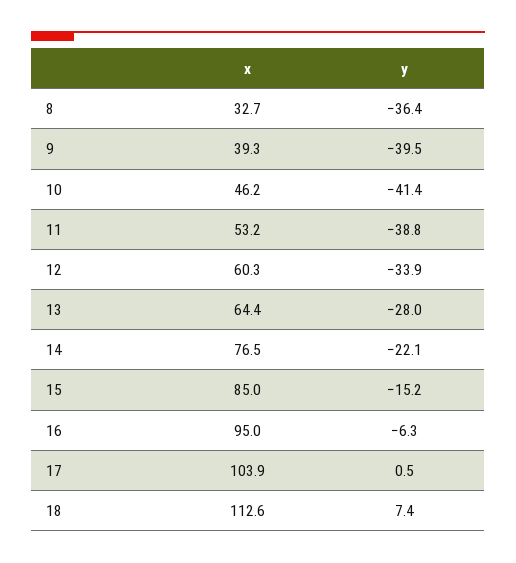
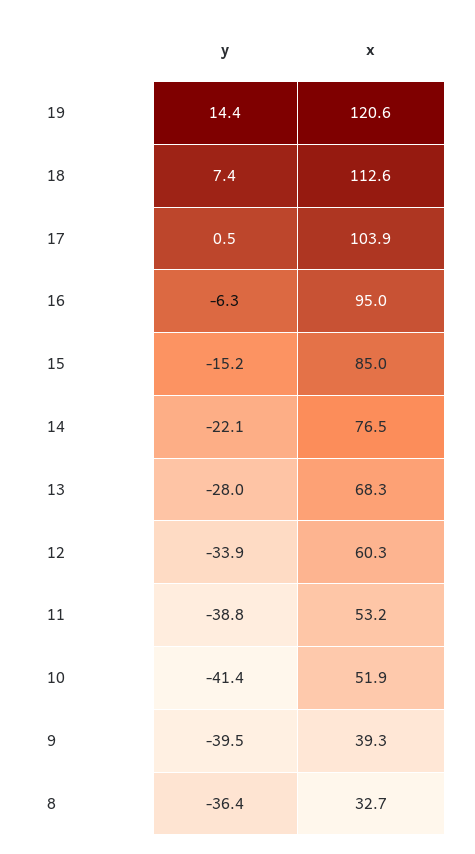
x, 10: 46.2 -> 51.9
x, 13: 64.4 -> 68.3
y, 19: none -> 14.4
x, 19: none -> 120.6

